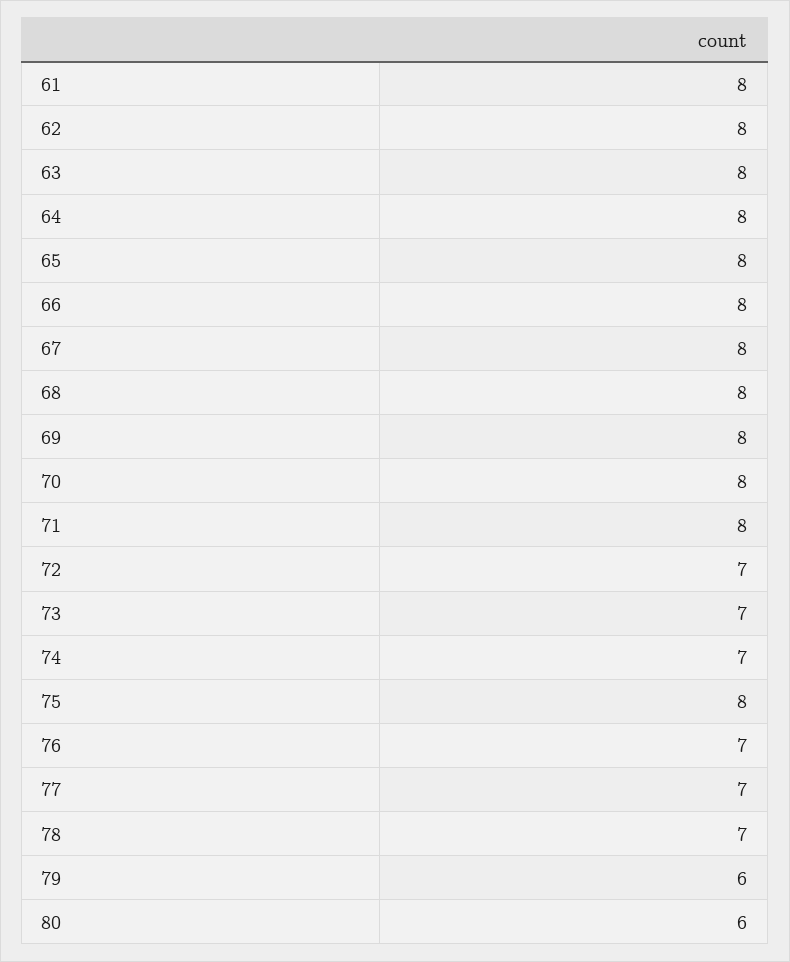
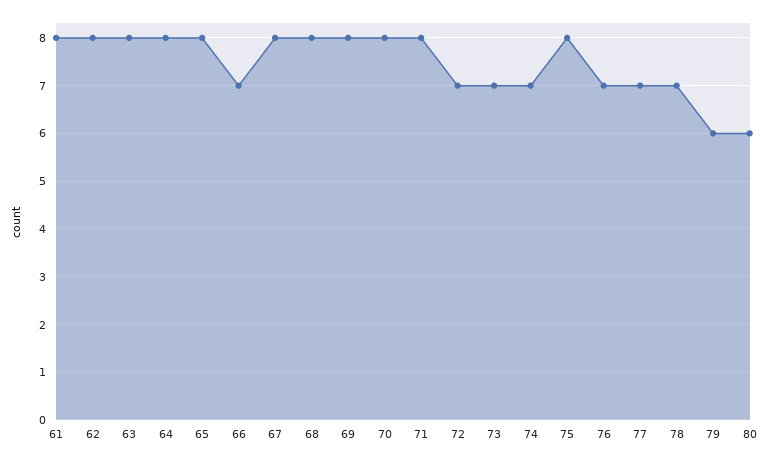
66: 8 -> 7

